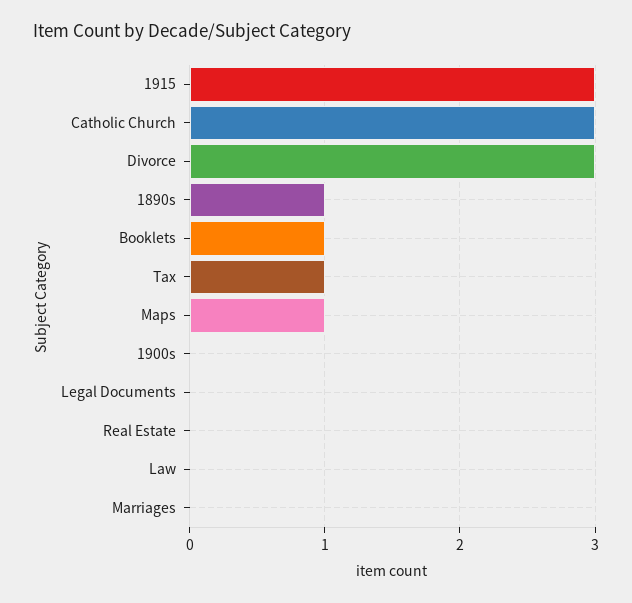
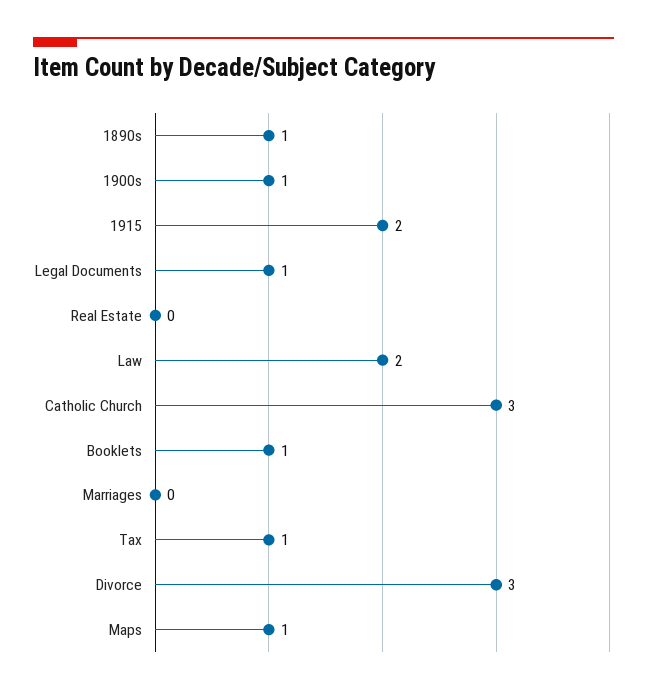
1915: 3 -> 2
1900s: 0 -> 1
Legal Documents: 0 -> 1
Law: 0 -> 2

